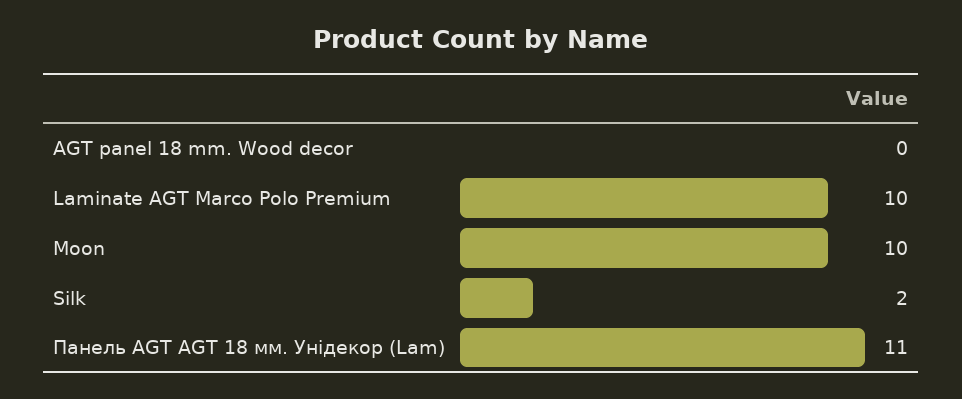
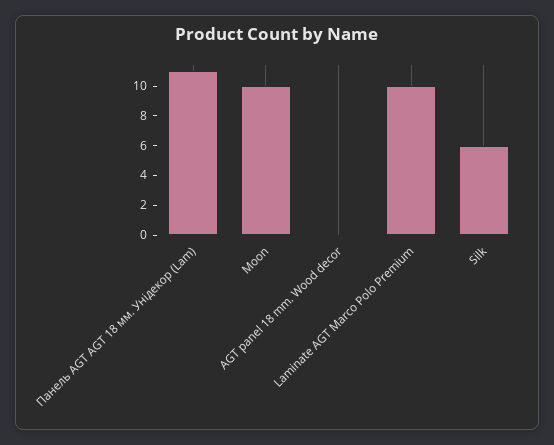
Silk: 2 -> 6

